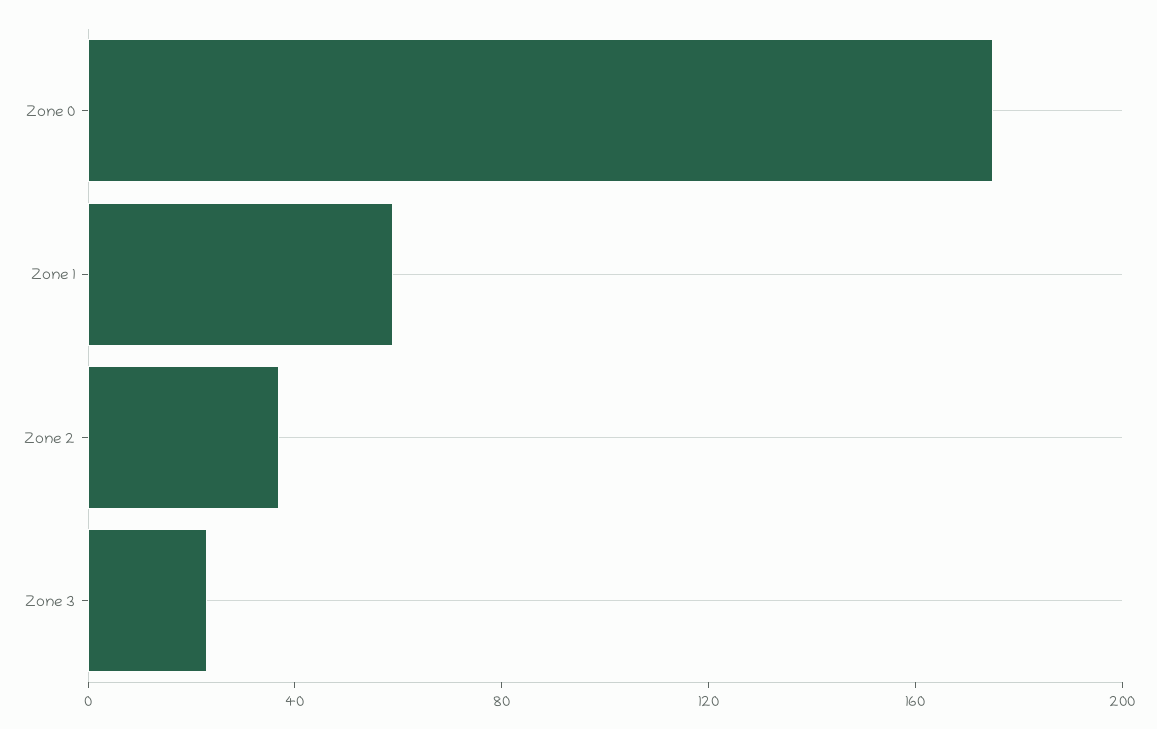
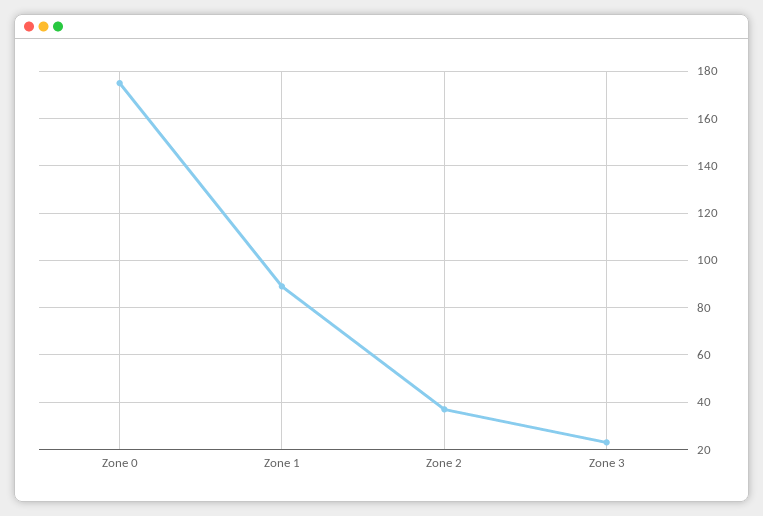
Zone 1: 60 -> 90

